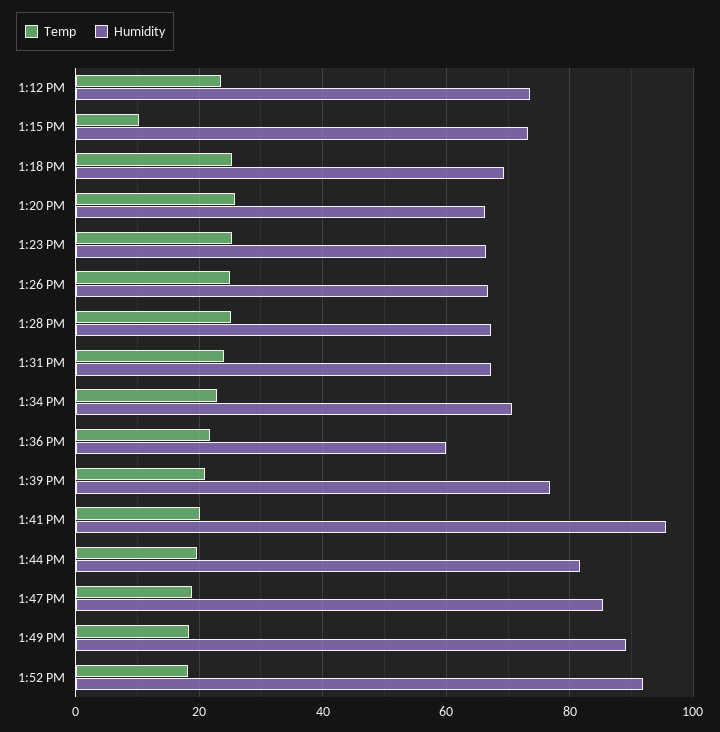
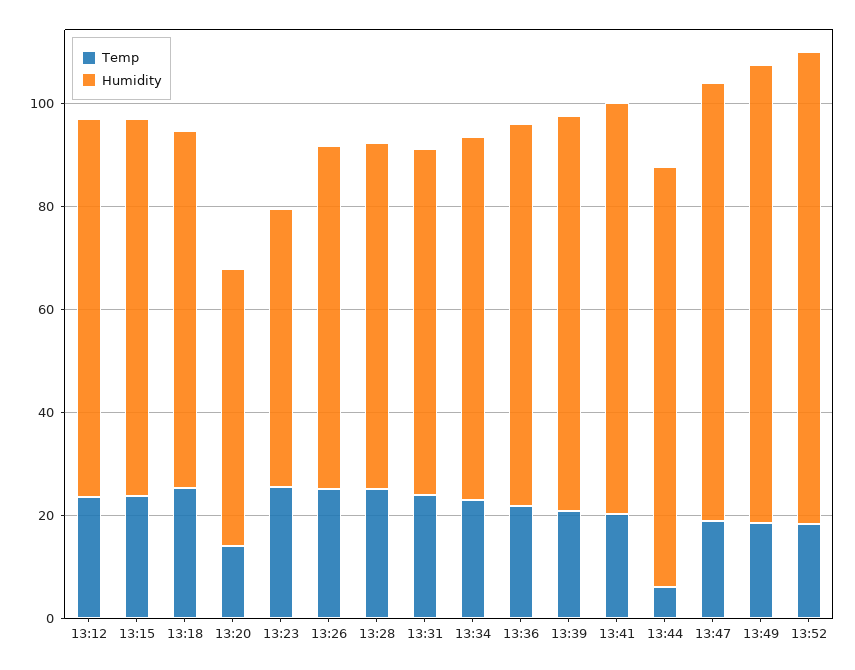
Temp, 1:15 PM: 10 -> 25
Temp, 1:20 PM: 26 -> 15
Humidity, 1:20 PM: 66 -> 55
Humidity, 1:23 PM: 66 -> 55
Humidity, 1:36 PM: 60 -> 75
Humidity, 1:41 PM: 96 -> 80
Temp, 1:44 PM: 20 -> 5

